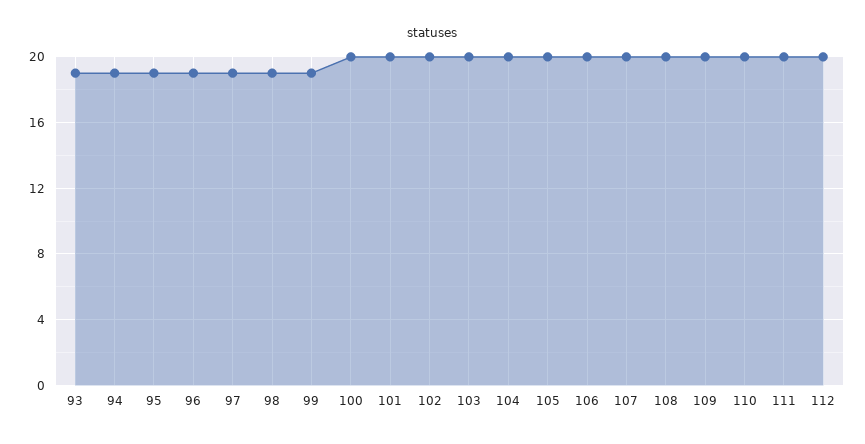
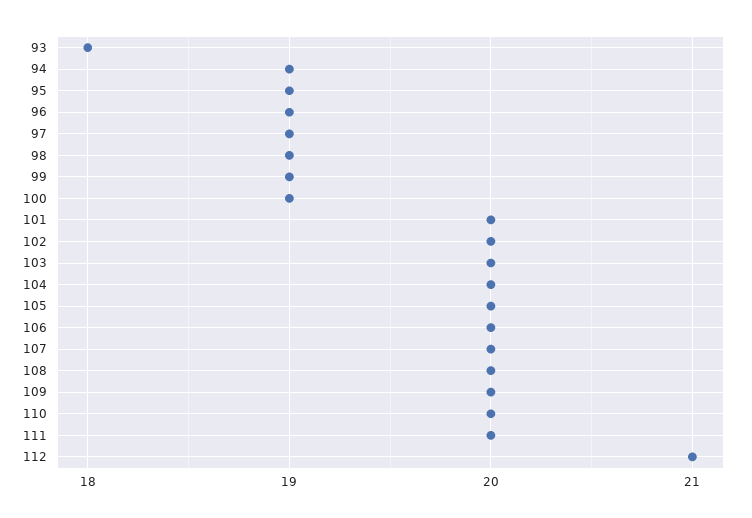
93: 19 -> 18
100: 20 -> 19
112: 20 -> 21

